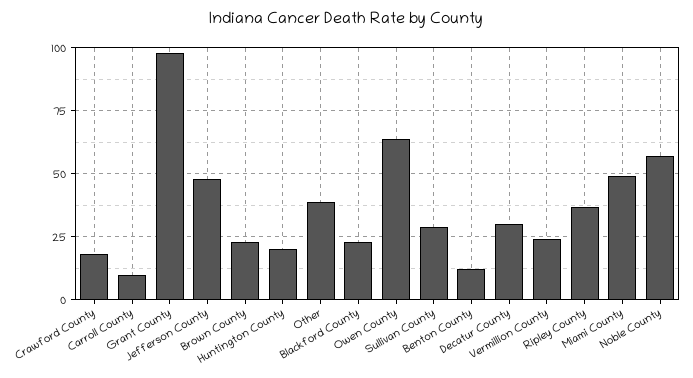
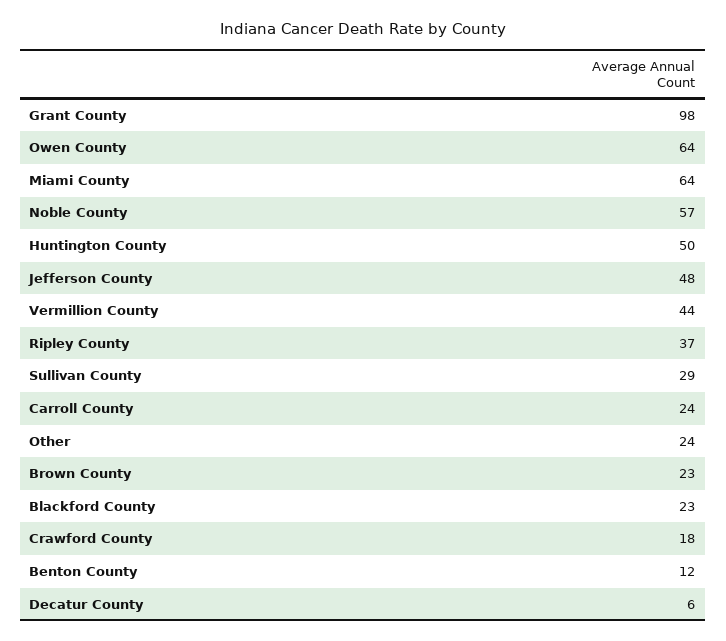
Carroll County: 10 -> 24
Huntington County: 20 -> 50
Other: 40 -> 24
Decatur County: 30 -> 6
Vermillion County: 25 -> 44
Miami County: 50 -> 64

